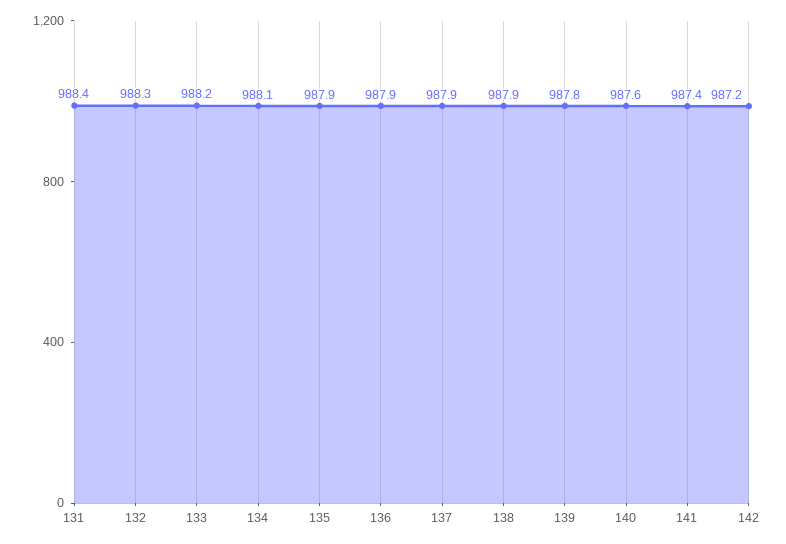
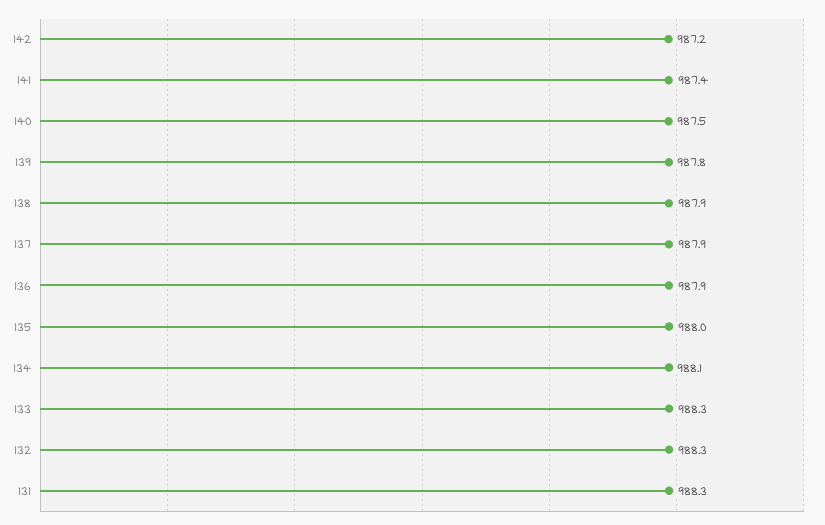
131: 988.4 -> 988.3
133: 988.2 -> 988.3
135: 987.9 -> 988
140: 987.6 -> 987.5

